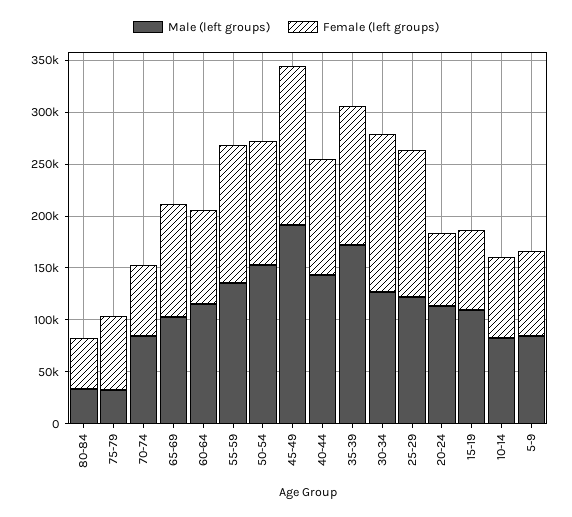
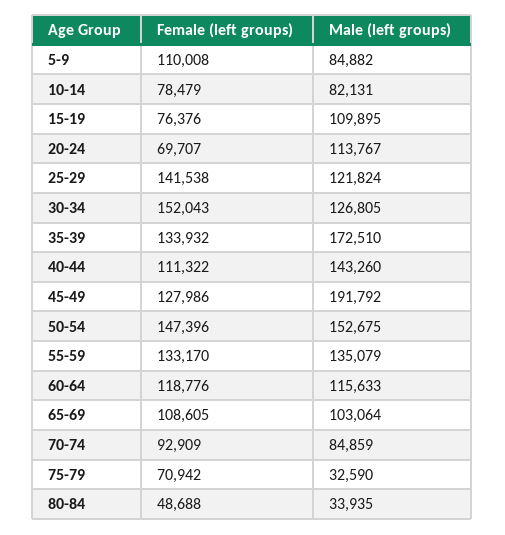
Female (left groups), 70-74: 70000 -> 92909
Female (left groups), 60-64: 90000 -> 118776
Female (left groups), 50-54: 120000 -> 147396
Female (left groups), 45-49: 150000 -> 127986
Female (left groups), 5-9: 80000 -> 110008

